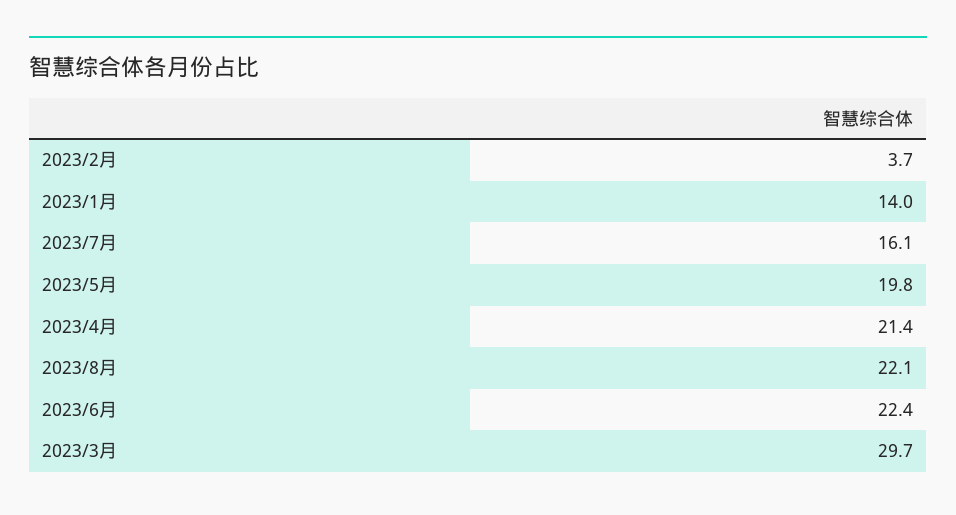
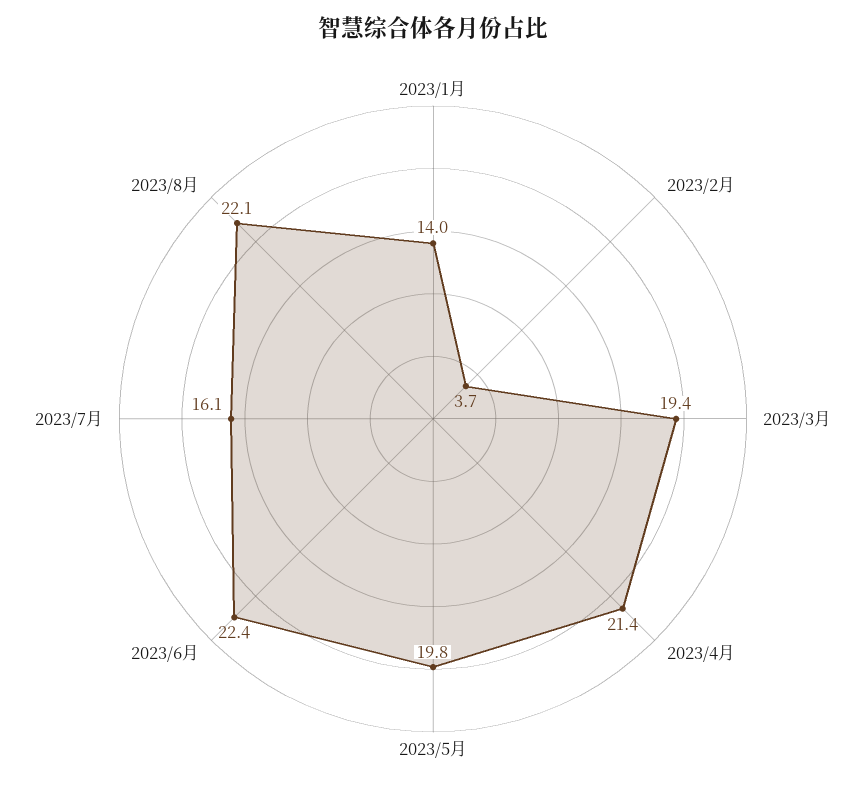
2023/3月: 29.7 -> 19.4

